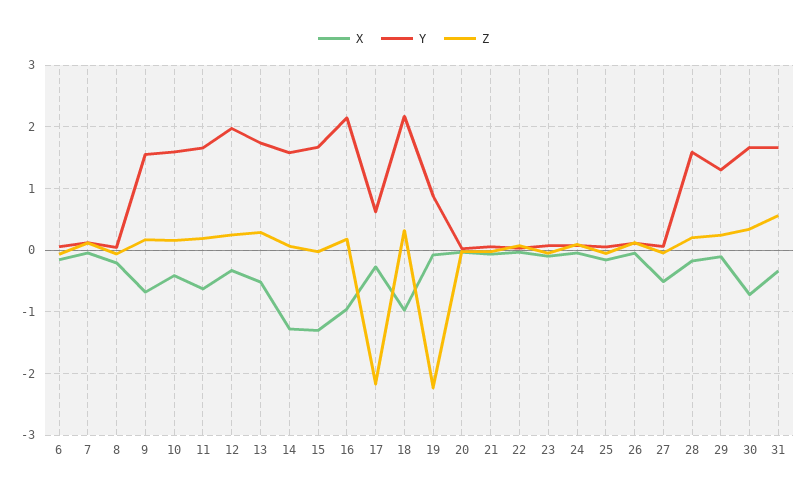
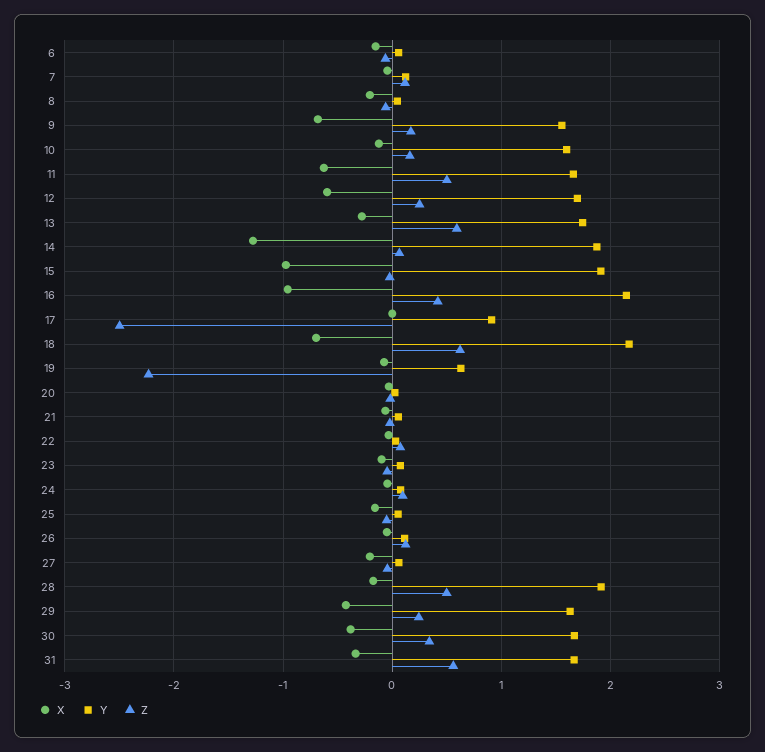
X, 10: -0.4 -> -0.1
Z, 11: 0.2 -> 0.5
X, 12: -0.3 -> -0.6
Y, 12: 2 -> 1.7
X, 13: -0.5 -> -0.3
Z, 13: 0.3 -> 0.6
Y, 14: 1.6 -> 1.9
X, 15: -1.3 -> -1
Y, 15: 1.7 -> 1.9
Z, 16: 0.2 -> 0.4
X, 17: -0.3 -> 0
Y, 17: 0.6 -> 0.9
Z, 17: -2.2 -> -2.5
X, 18: -1 -> -0.7
Z, 18: 0.3 -> 0.6
Y, 19: 0.9 -> 0.6
X, 27: -0.5 -> -0.2
Y, 28: 1.6 -> 1.9
Z, 28: 0.2 -> 0.5
X, 29: -0.1 -> -0.4
Y, 29: 1.3 -> 1.6
X, 30: -0.7 -> -0.4

